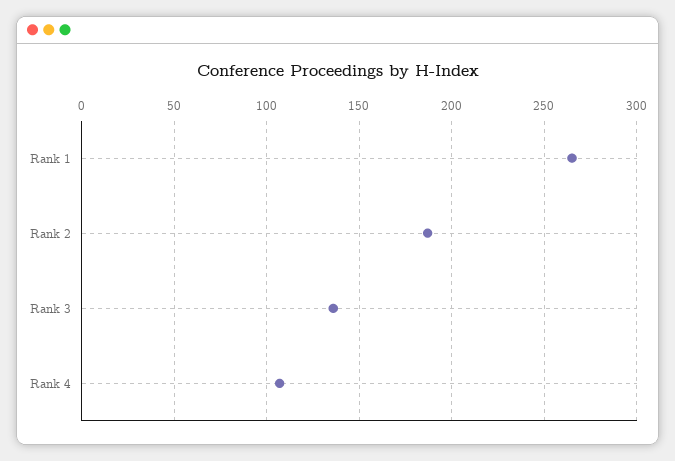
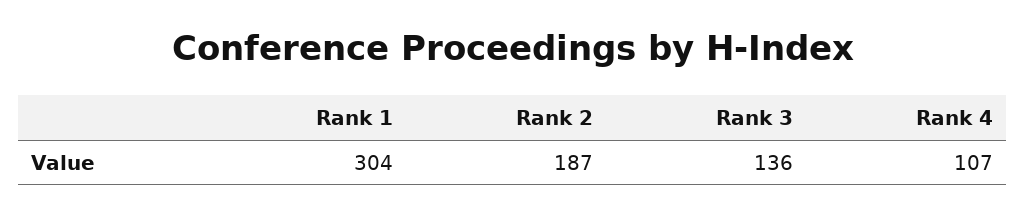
Rank 1: 265 -> 304

